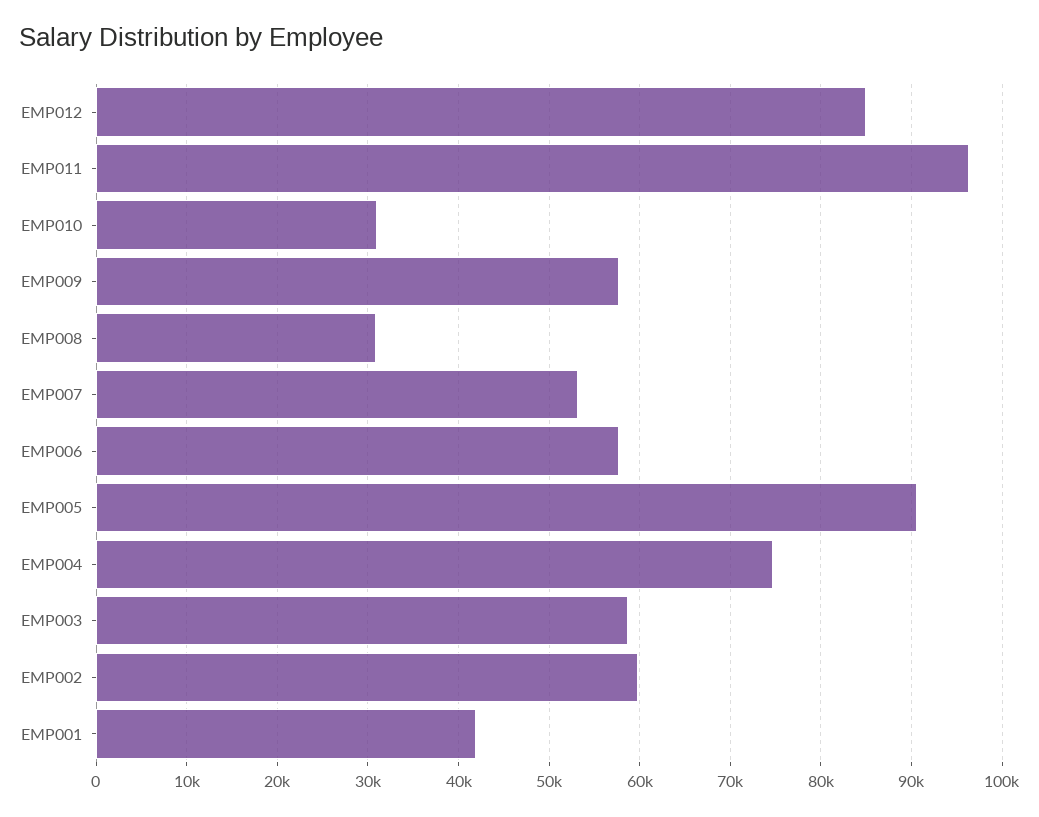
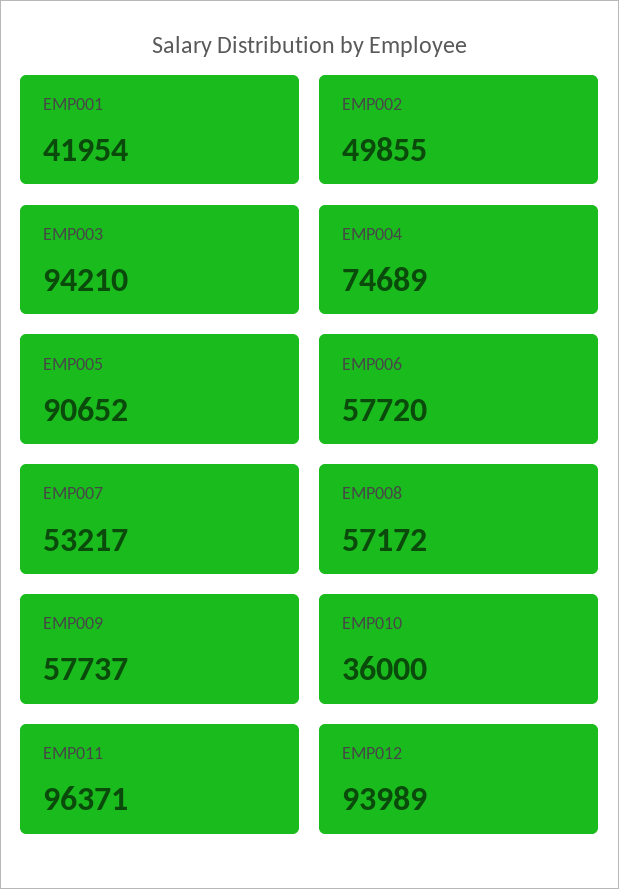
EMP012: 85000 -> 93989
EMP010: 31000 -> 36000
EMP008: 31000 -> 57172
EMP003: 59000 -> 94210
EMP002: 60000 -> 49855

